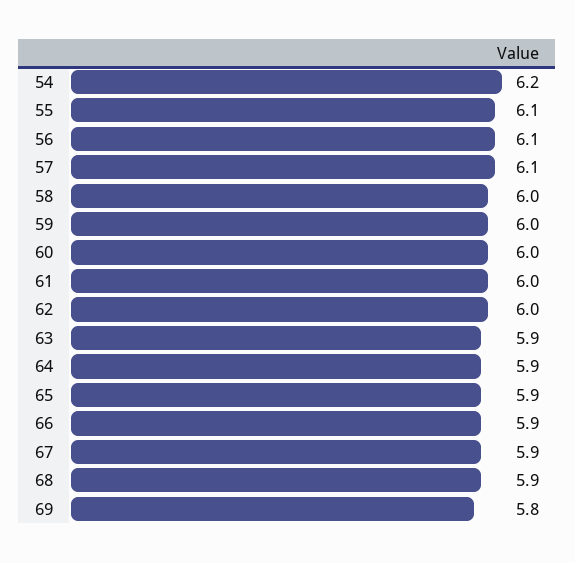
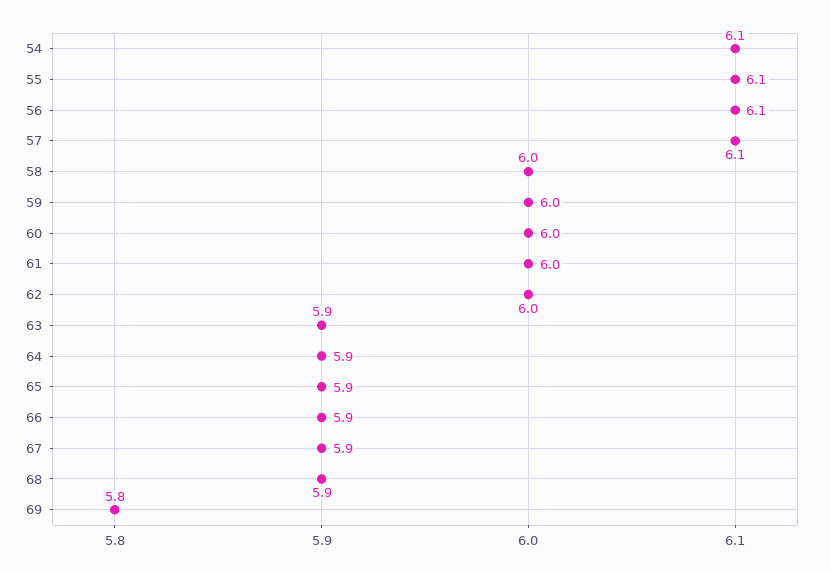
54: 6.2 -> 6.1

